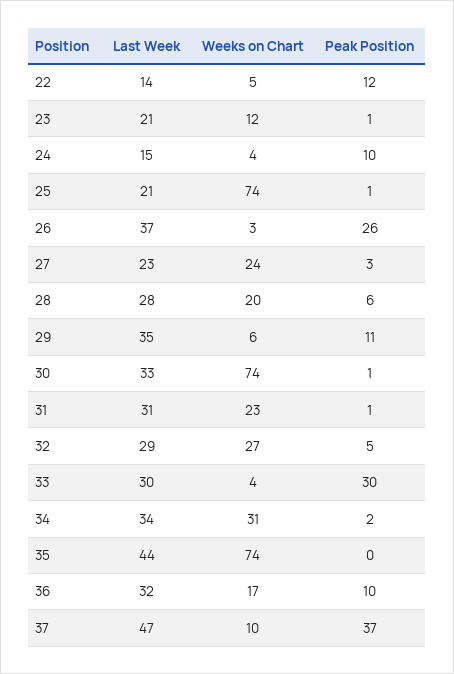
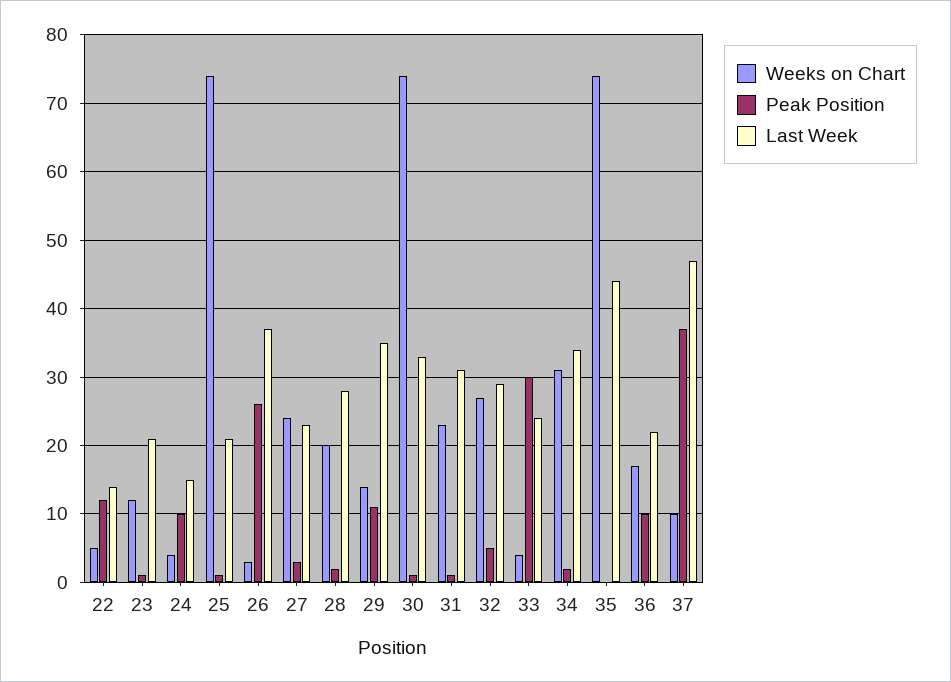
Peak Position, 28: 6 -> 2
Weeks on Chart, 29: 6 -> 14
Last Week, 33: 30 -> 24
Last Week, 36: 32 -> 22

